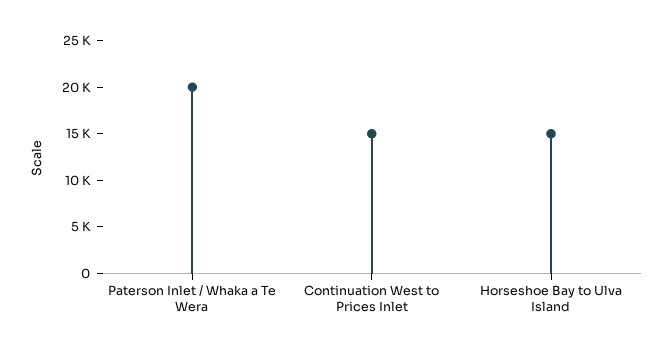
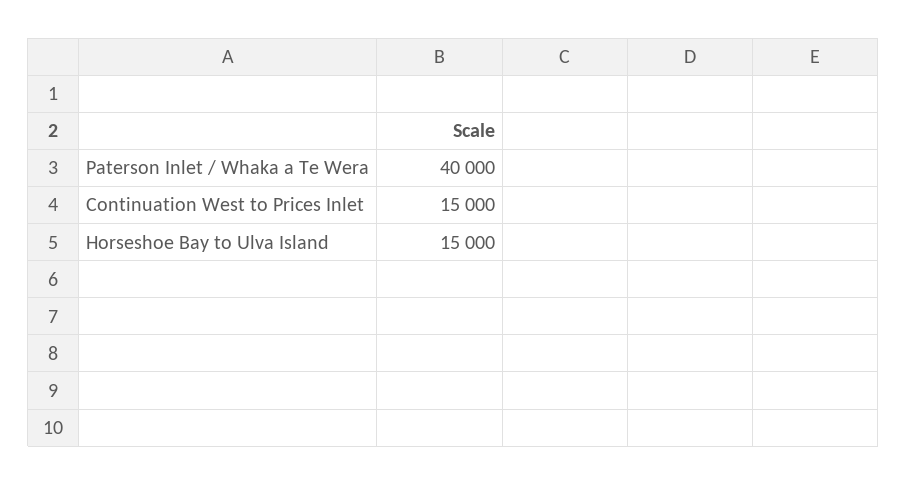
Paterson Inlet / Whaka a Te Wera: 20000 -> 40000

